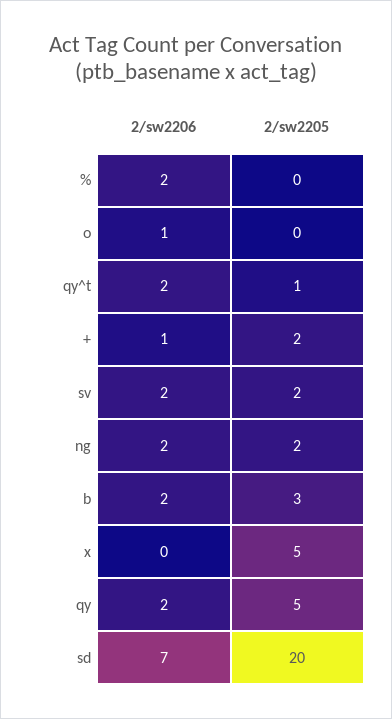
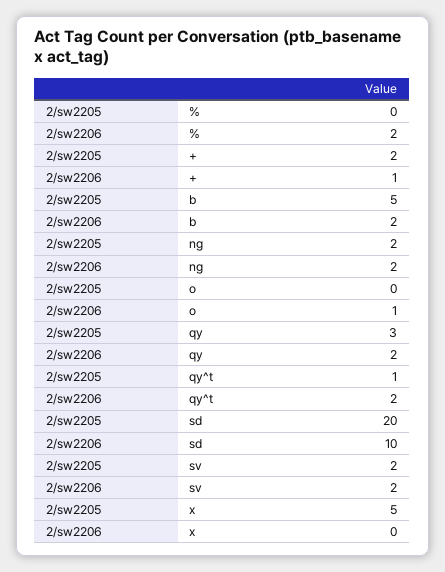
2/sw2205, b: 3 -> 5
2/sw2205, qy: 5 -> 3
2/sw2206, sd: 7 -> 10

